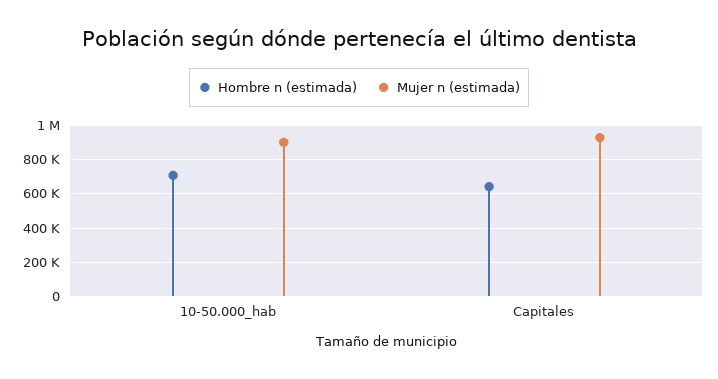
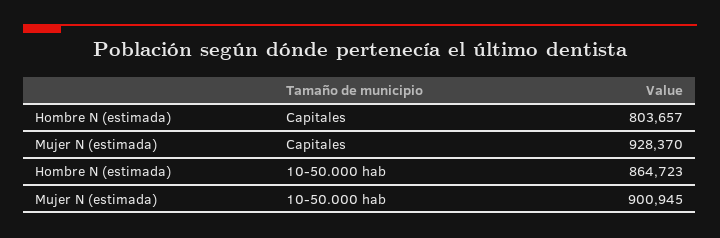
Hombre n (estimada), 10-50.000_hab: 700000 -> 864723
Hombre n (estimada), Capitales: 650000 -> 803657

